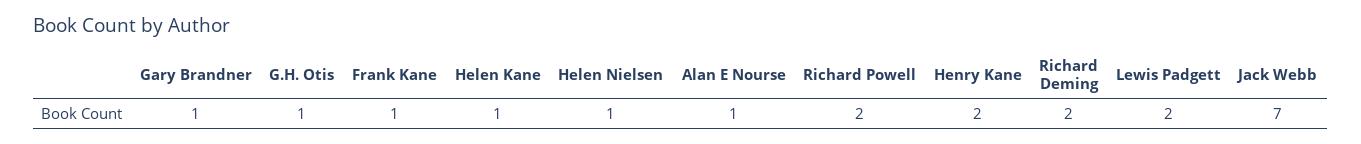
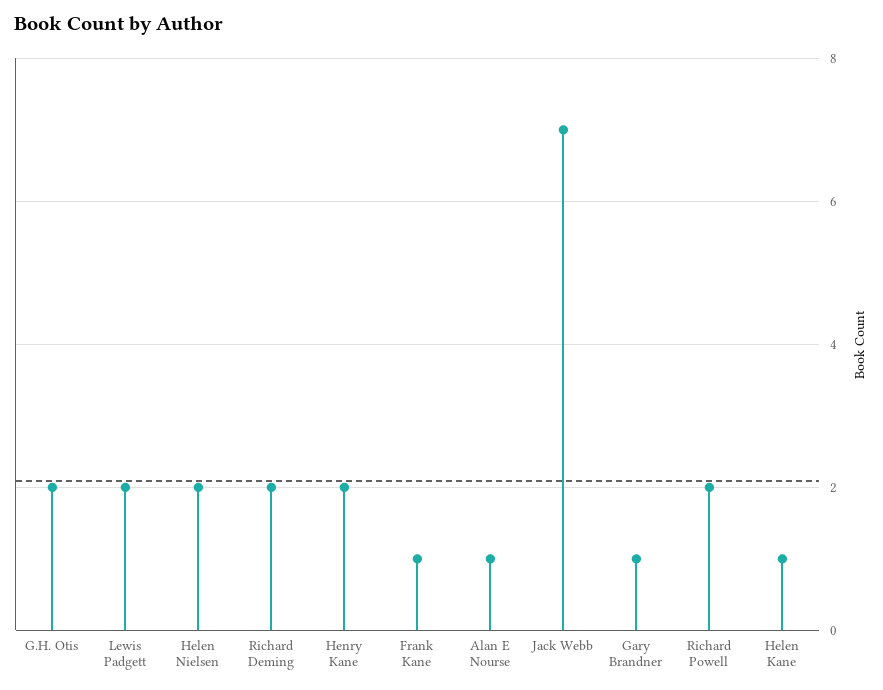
G.H. Otis: 1 -> 2
Helen Nielsen: 1 -> 2

